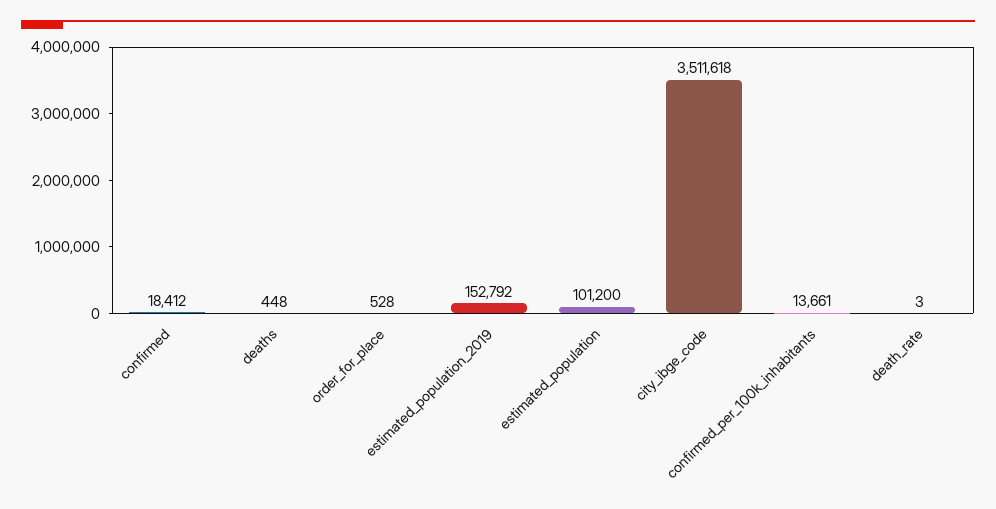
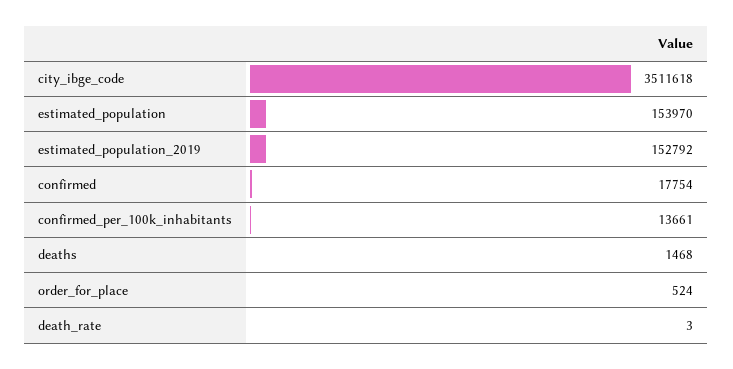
confirmed: 18412 -> 17754
deaths: 448 -> 1468
order_for_place: 528 -> 524
estimated_population: 101200 -> 153970

